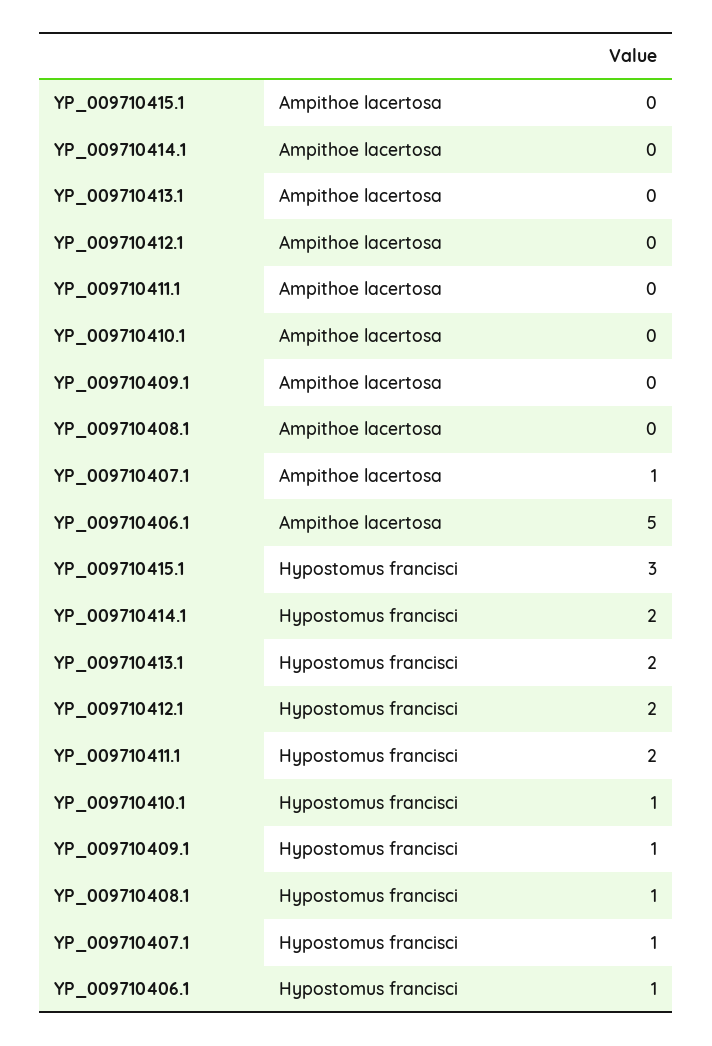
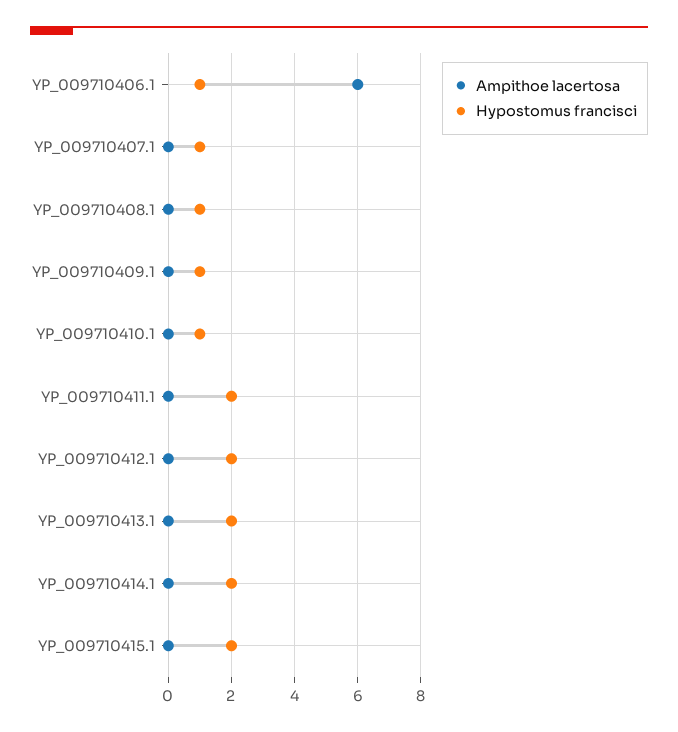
Ampithoe lacertosa, YP_009710407.1: 1 -> 0
Ampithoe lacertosa, YP_009710406.1: 5 -> 6
Hypostomus francisci, YP_009710415.1: 3 -> 2

